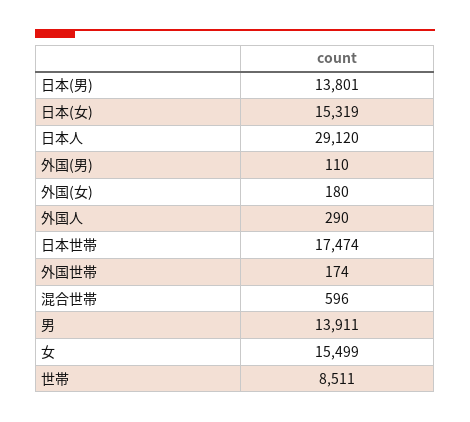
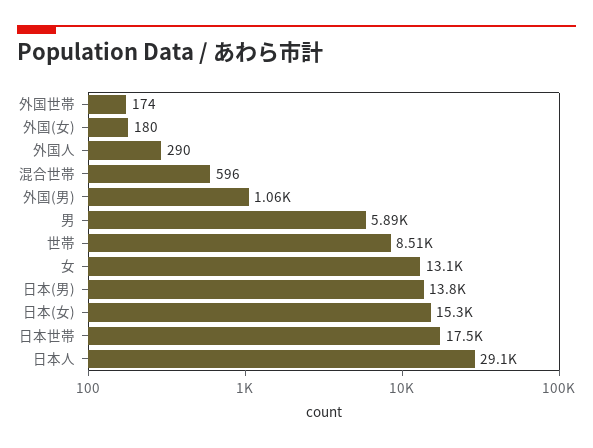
外国(男): 110 -> 1060
男: 13911 -> 5890
女: 15499 -> 13100

